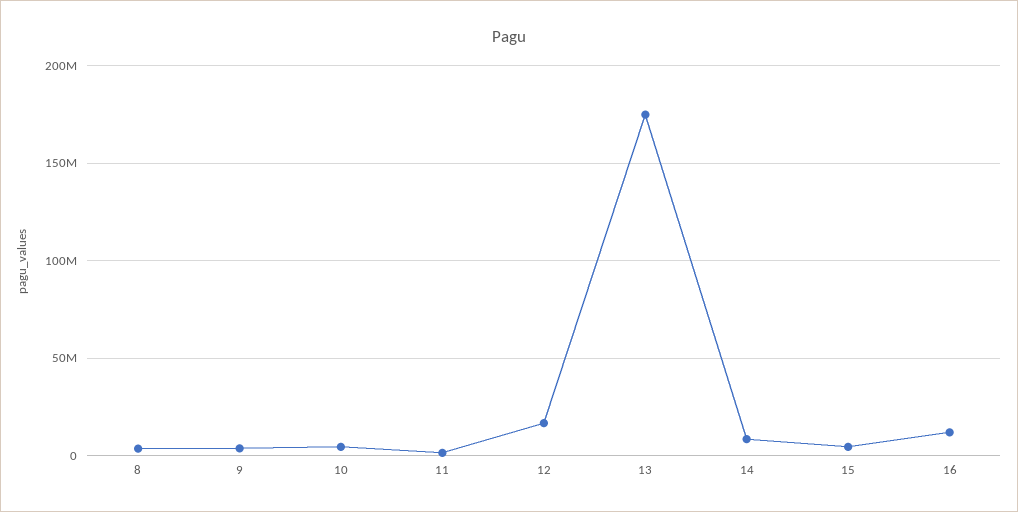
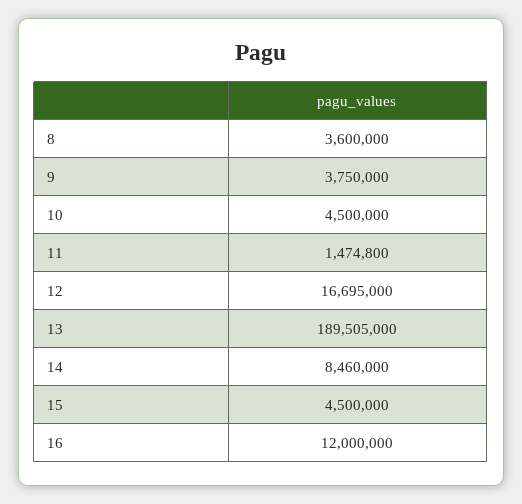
13: 175000000 -> 189505000

